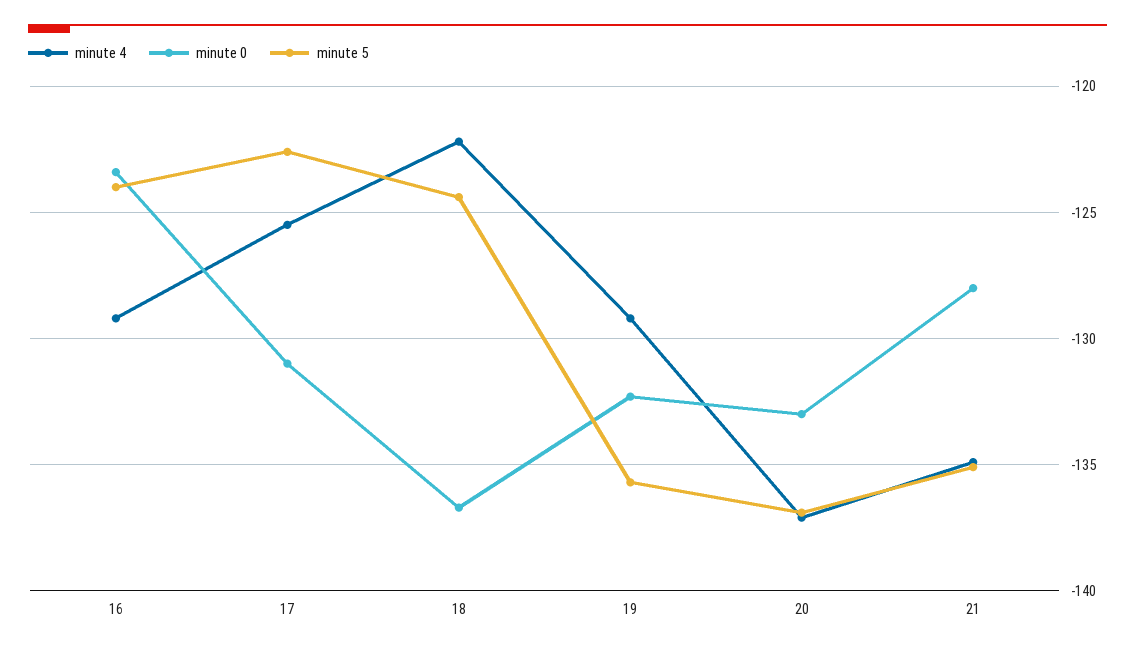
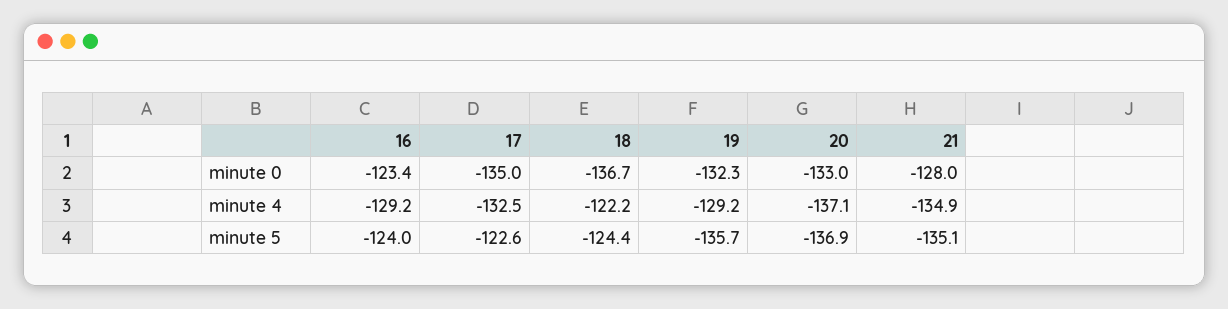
minute 4, 17: -125.5 -> -132.5
minute 0, 17: -131 -> -135

